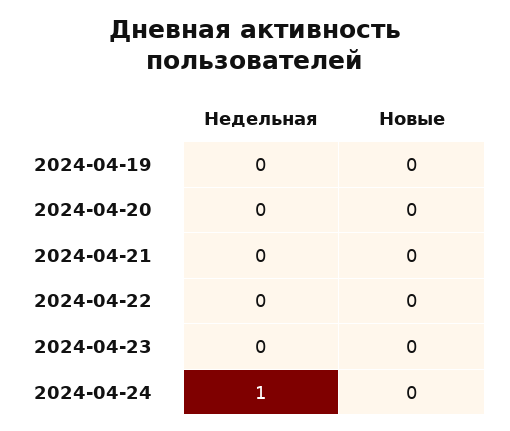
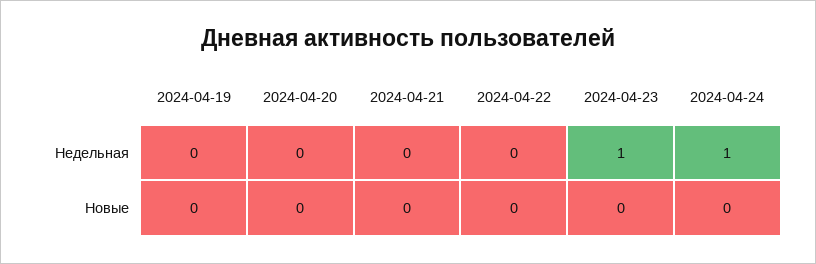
Недельная, 2024-04-23: 0 -> 1

